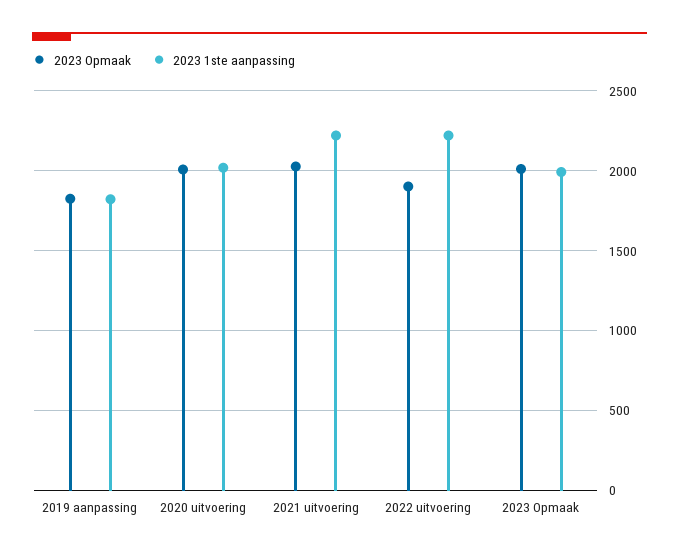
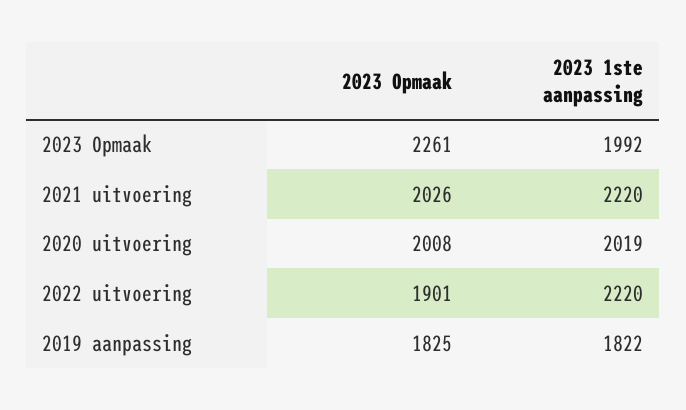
2023 Opmaak, 2023 Opmaak: 2000 -> 2261

